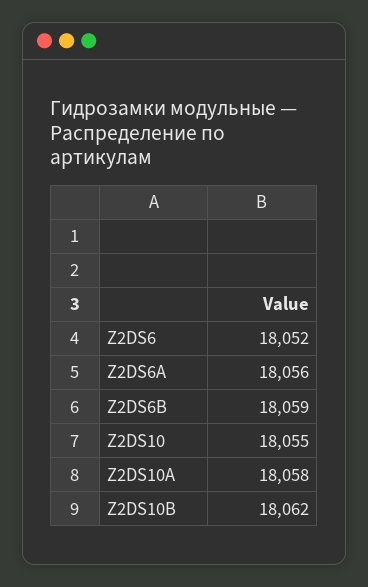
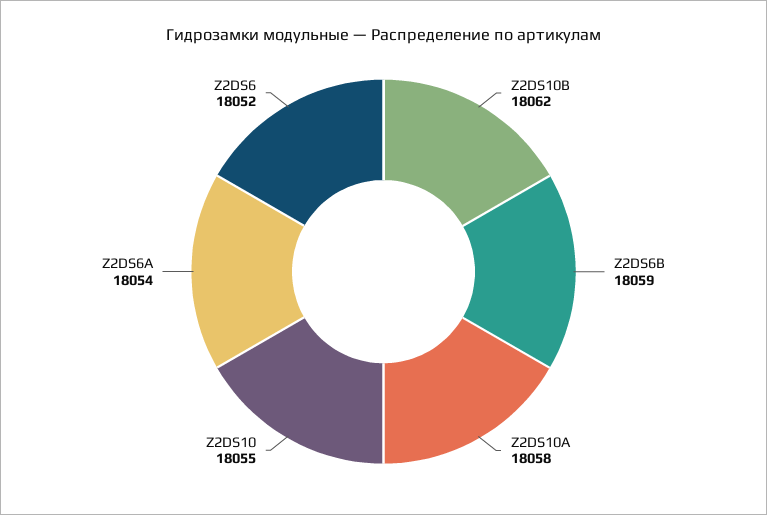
Z2DS6A: 18056 -> 18054

